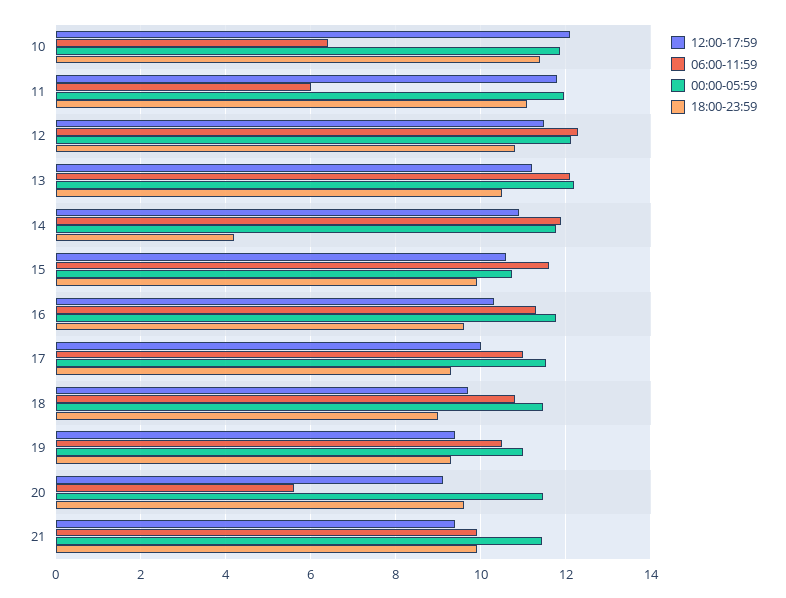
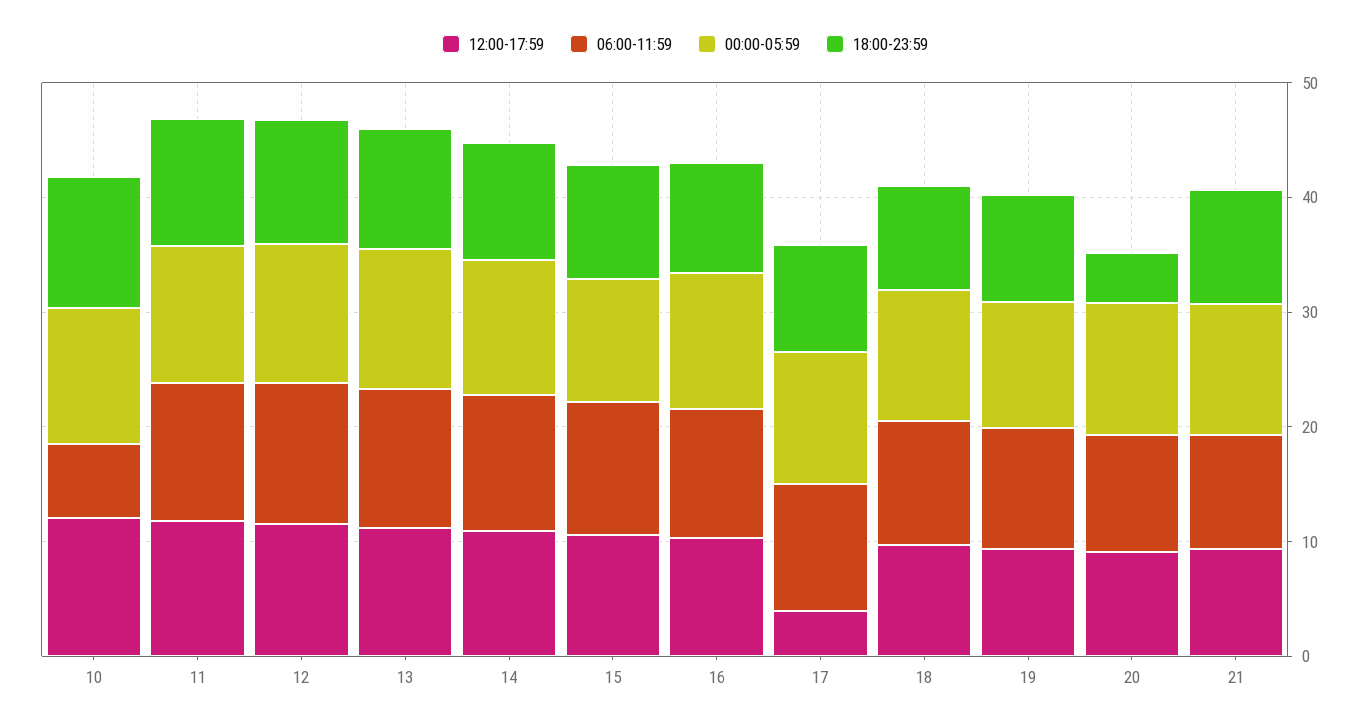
06:00-11:59, 11: 6 -> 12
18:00-23:59, 14: 4.2 -> 10
12:00-17:59, 17: 10 -> 4
06:00-11:59, 20: 5.6 -> 10
18:00-23:59, 20: 9.6 -> 4

